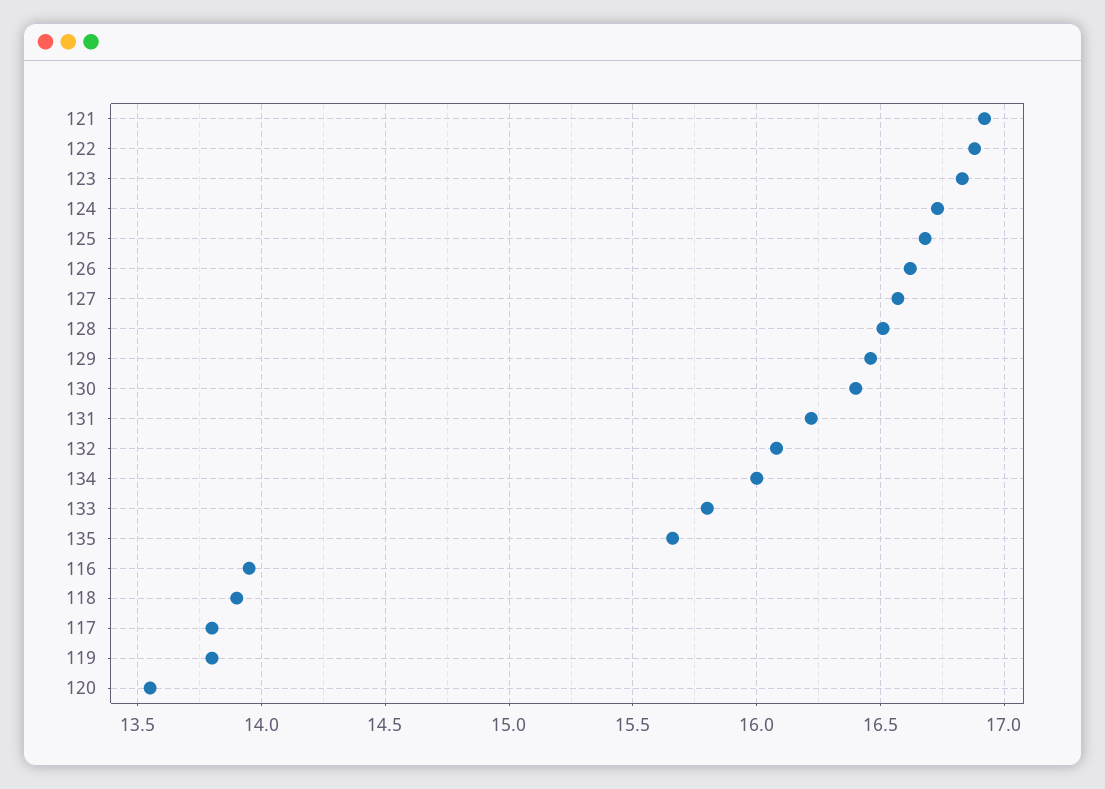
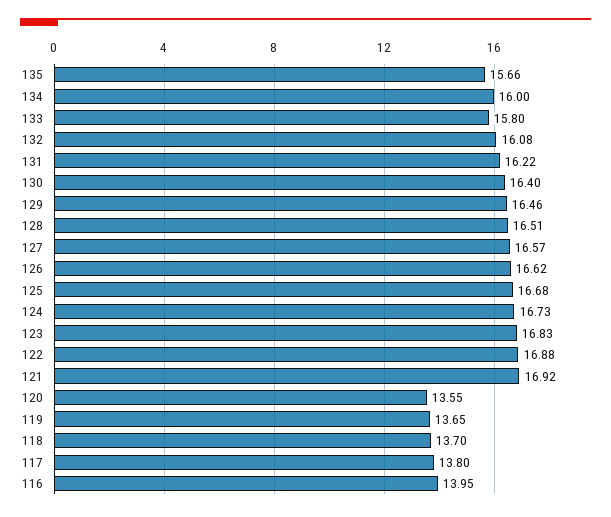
118: 13.9 -> 13.7
119: 13.8 -> 13.65

